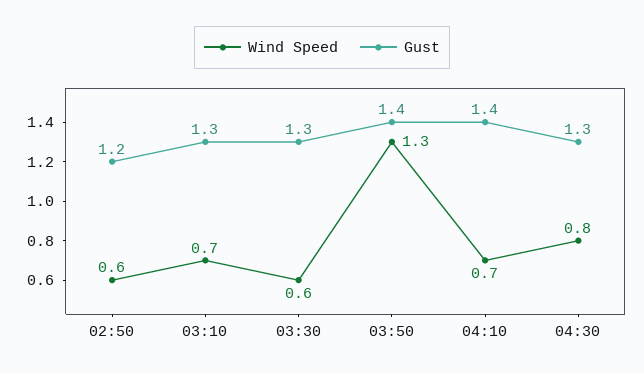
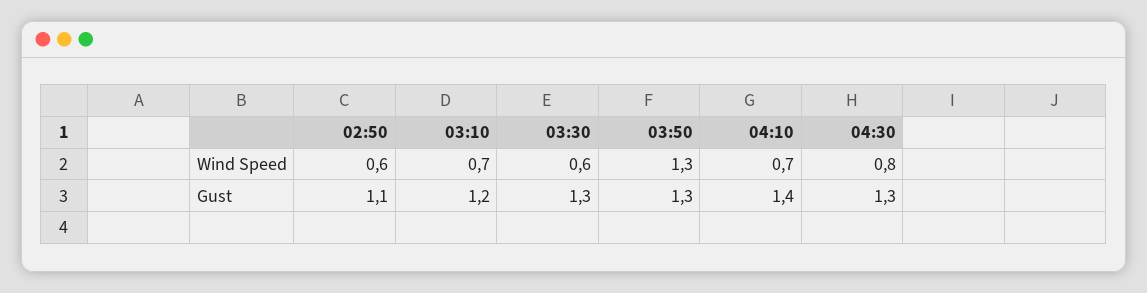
Gust, 02:50: 1.2 -> 1.1
Gust, 03:10: 1.3 -> 1.2
Gust, 03:50: 1.4 -> 1.3

